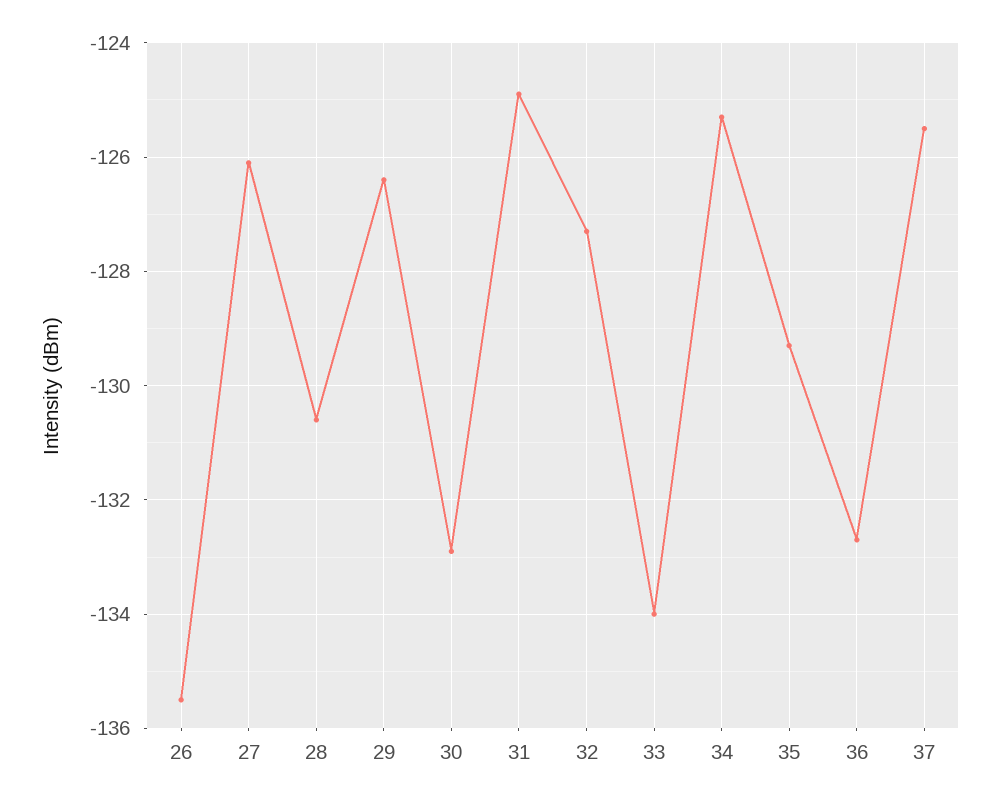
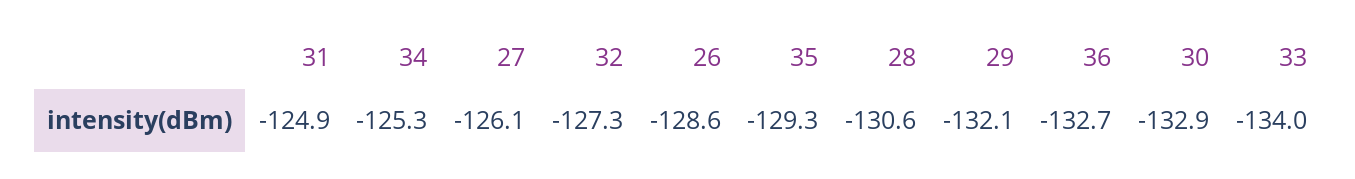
26: -135.5 -> -128.6
29: -126.5 -> -132.1
37: -125.5 -> none

